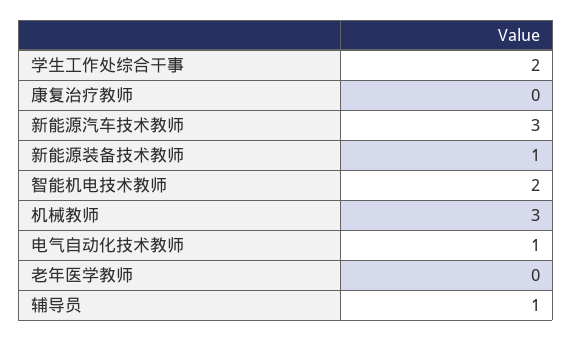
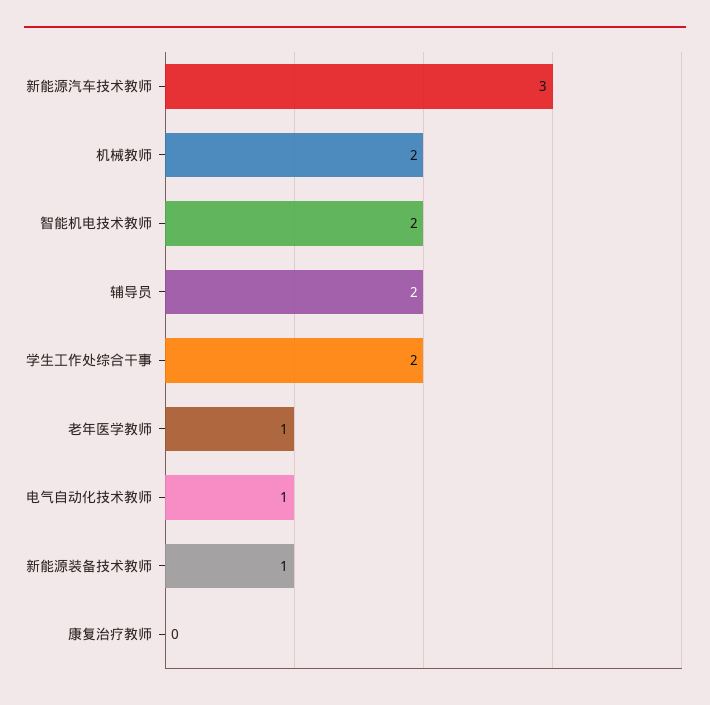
机械教师: 3 -> 2
老年医学教师: 0 -> 1
辅导员: 1 -> 2

